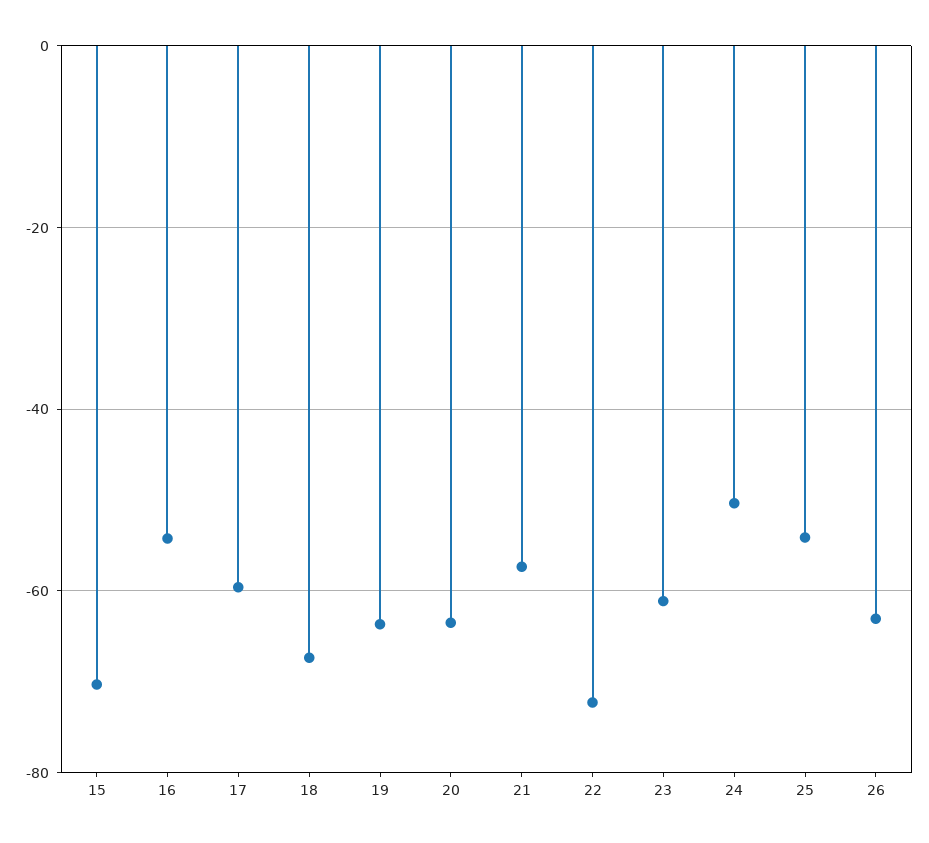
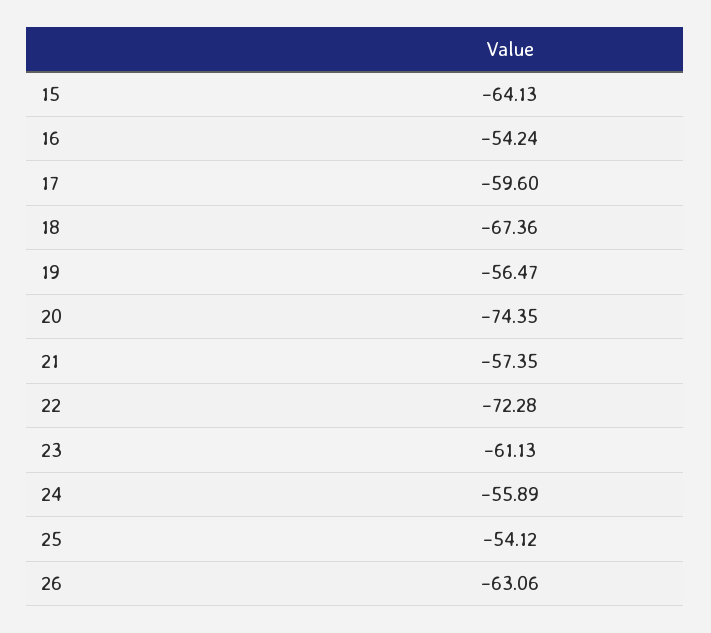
15: -70 -> -64.13
19: -64 -> -56.47
20: -64 -> -74.35
24: -50 -> -55.89

